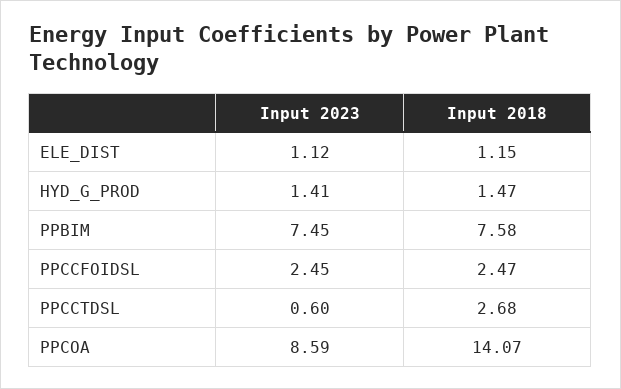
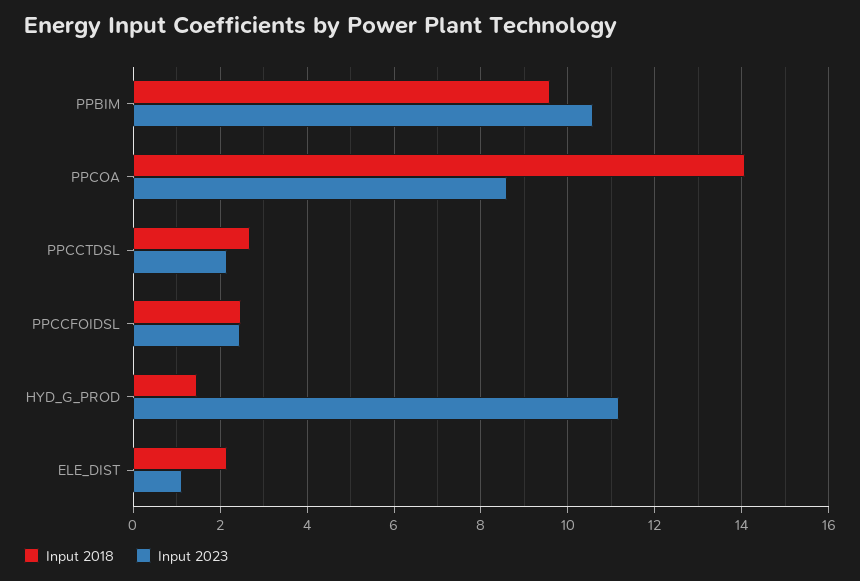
Input 2018, ELE_DIST: 1.15 -> 2.2
Input 2023, HYD_G_PROD: 1.41 -> 11.2
Input 2023, PPBIM: 7.45 -> 10.6
Input 2018, PPBIM: 7.58 -> 9.6
Input 2023, PPCCTDSL: 0.6 -> 2.2

